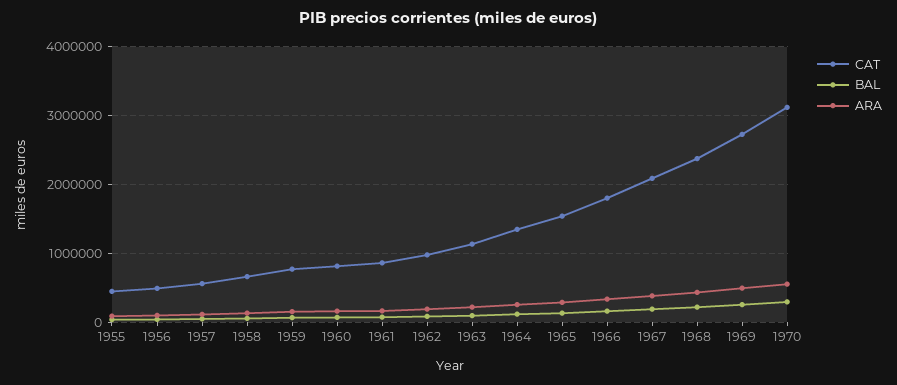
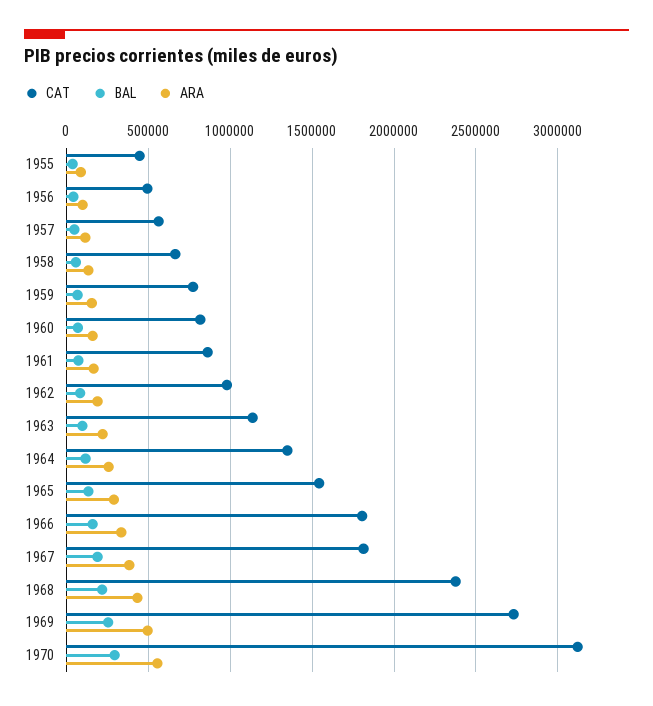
CAT, 1967: 2100000 -> 1800000

